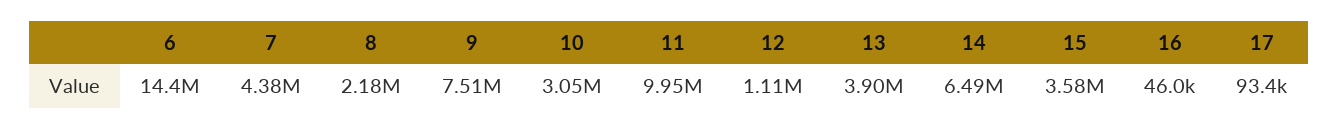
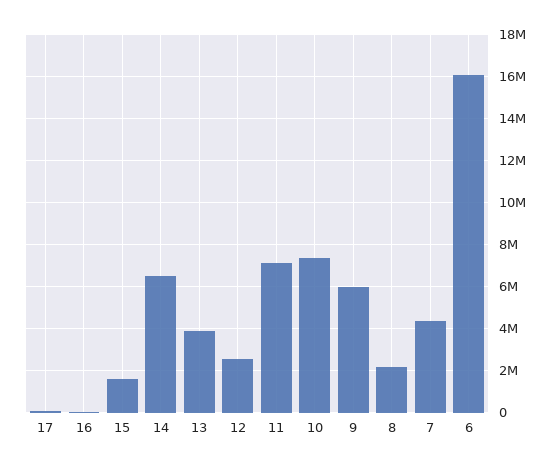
6: 14400000 -> 16000000
9: 7510000 -> 6000000
10: 3050000 -> 7500000
11: 9950000 -> 7000000
12: 1110000 -> 2500000
15: 3580000 -> 1500000

